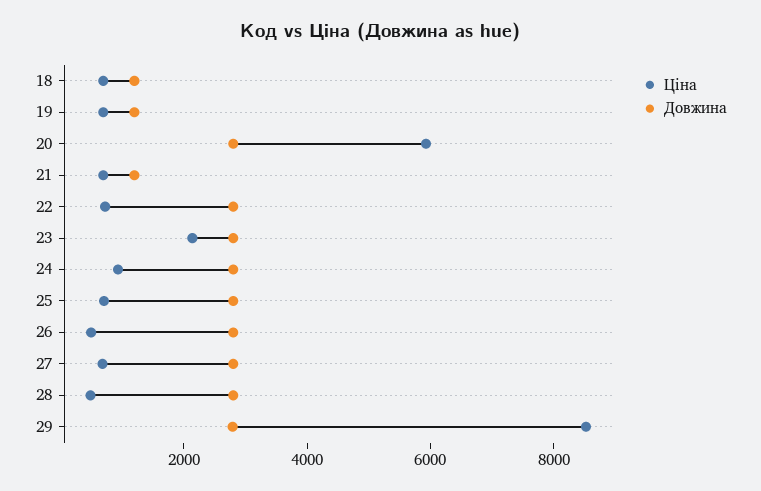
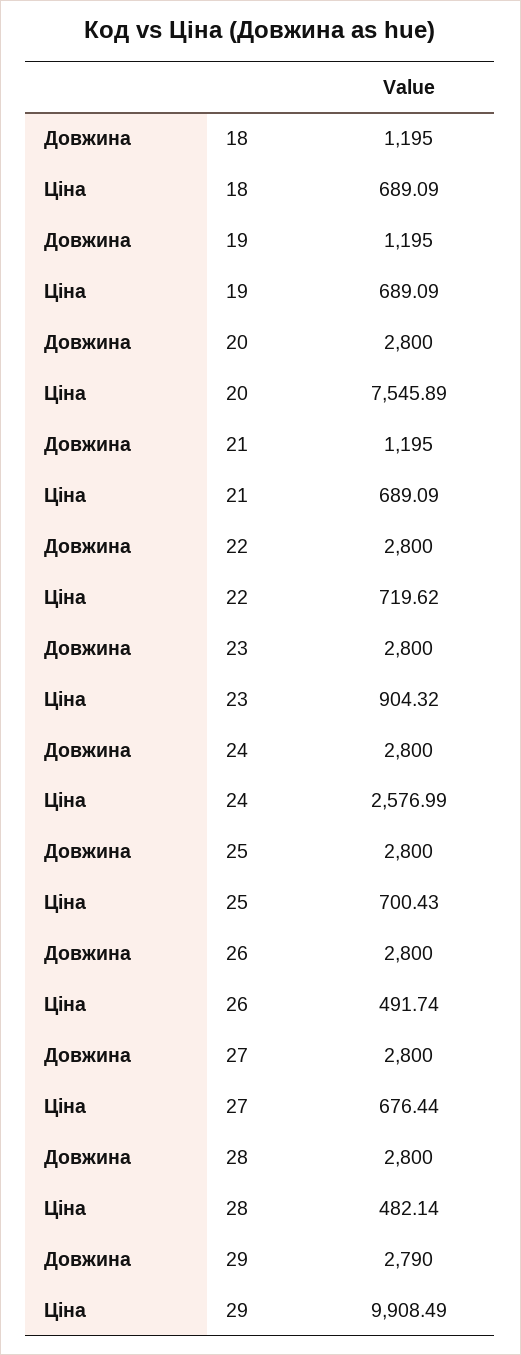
Ціна, 20: 6000 -> 7545.89
Ціна, 23: 2000 -> 904.32
Ціна, 24: 1000 -> 2576.99
Ціна, 29: 8500 -> 9908.49

